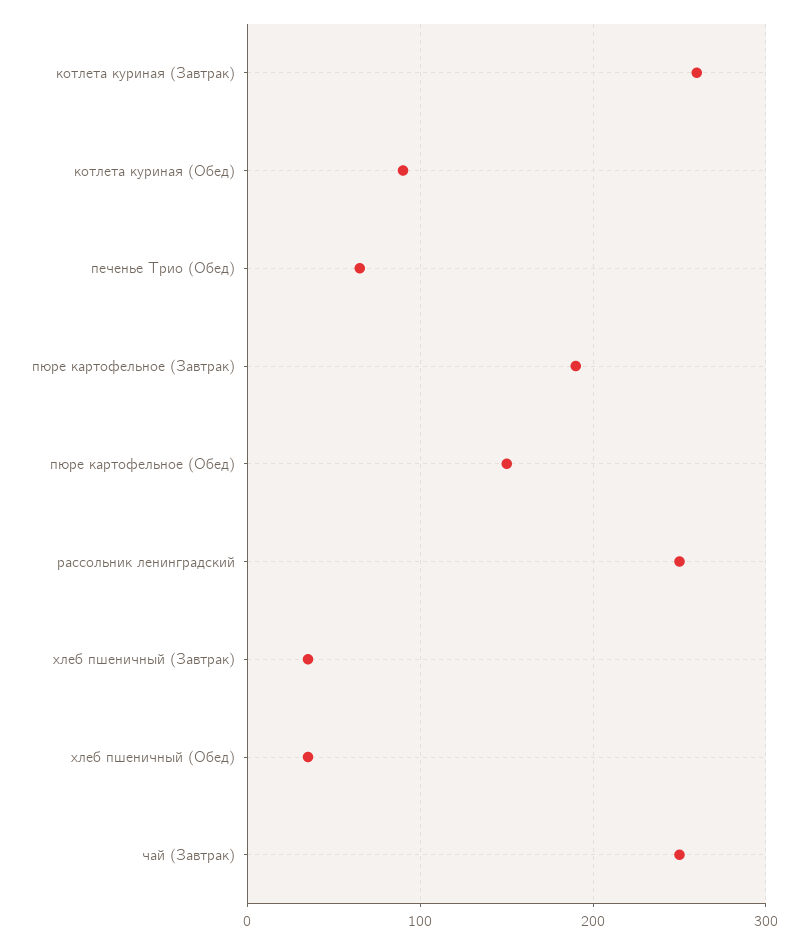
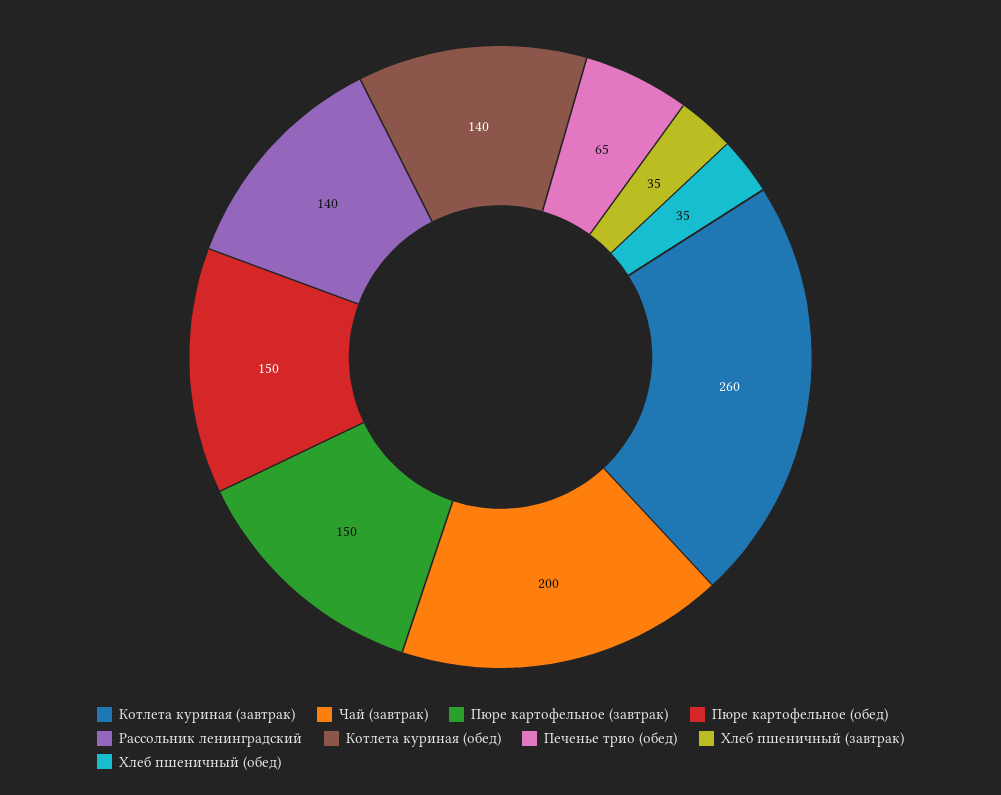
котлета куриная (Обед): 90 -> 140
пюре картофельное (Завтрак): 190 -> 150
рассольник ленинградский: 250 -> 140
чай (Завтрак): 250 -> 200

